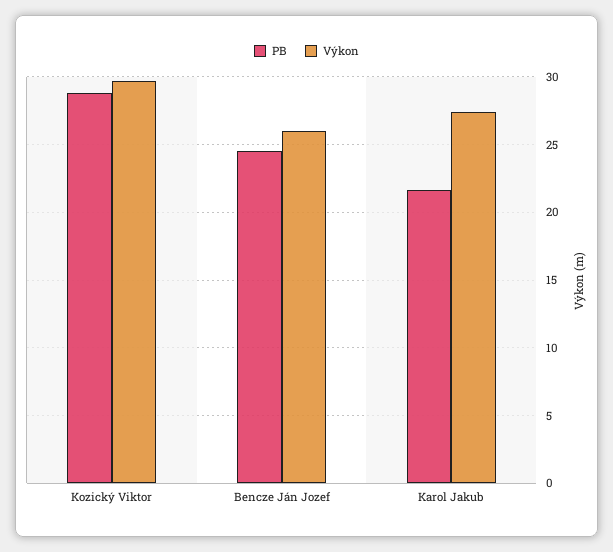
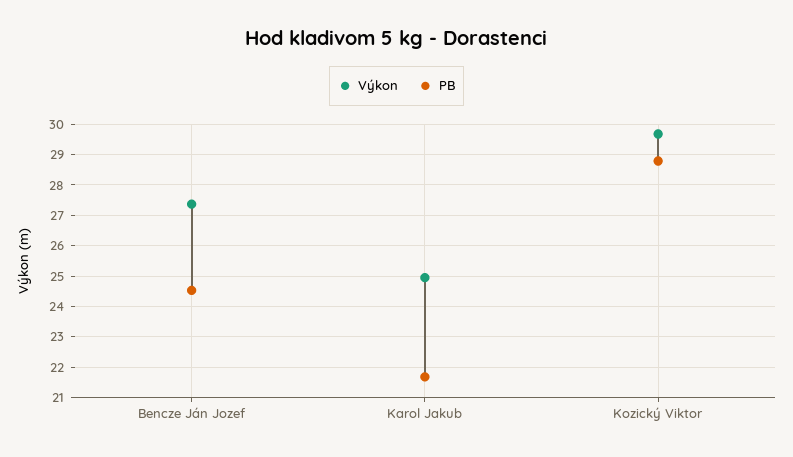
Výkon, Bencze Ján Jozef: 26 -> 27.4
Výkon, Karol Jakub: 27.5 -> 25

